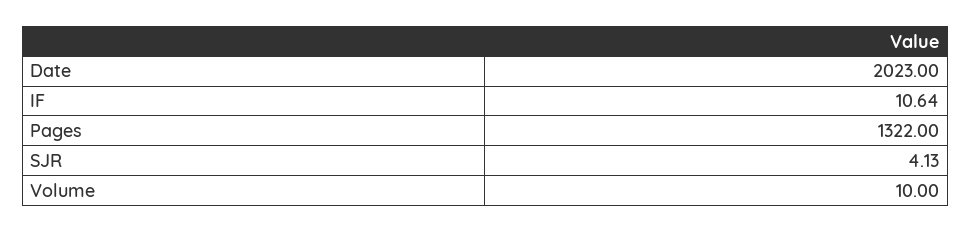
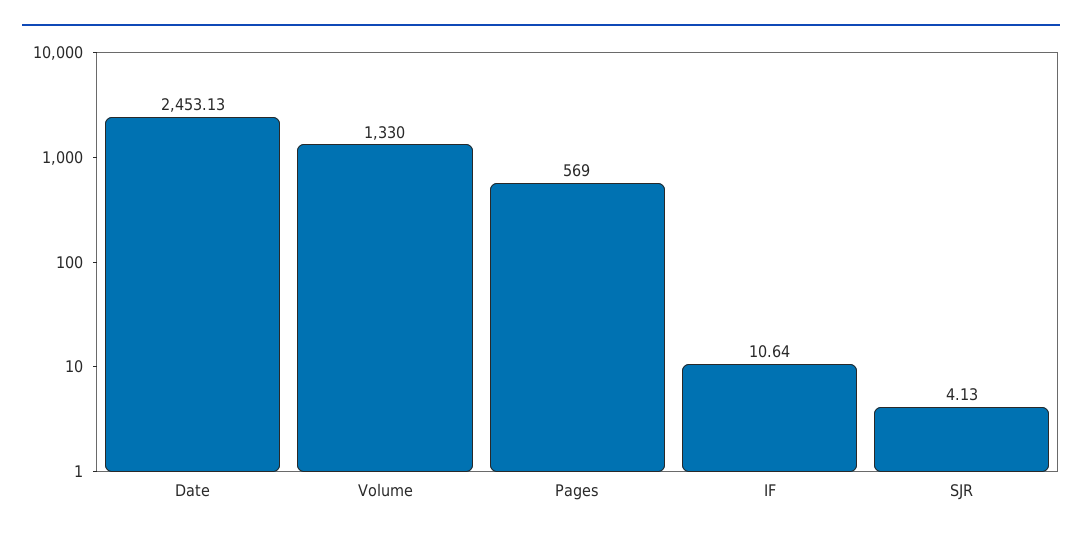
Date: 2023 -> 2453.13
Pages: 1322 -> 569
Volume: 10 -> 1330

